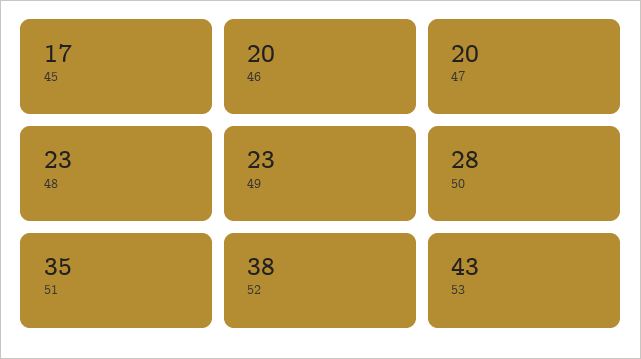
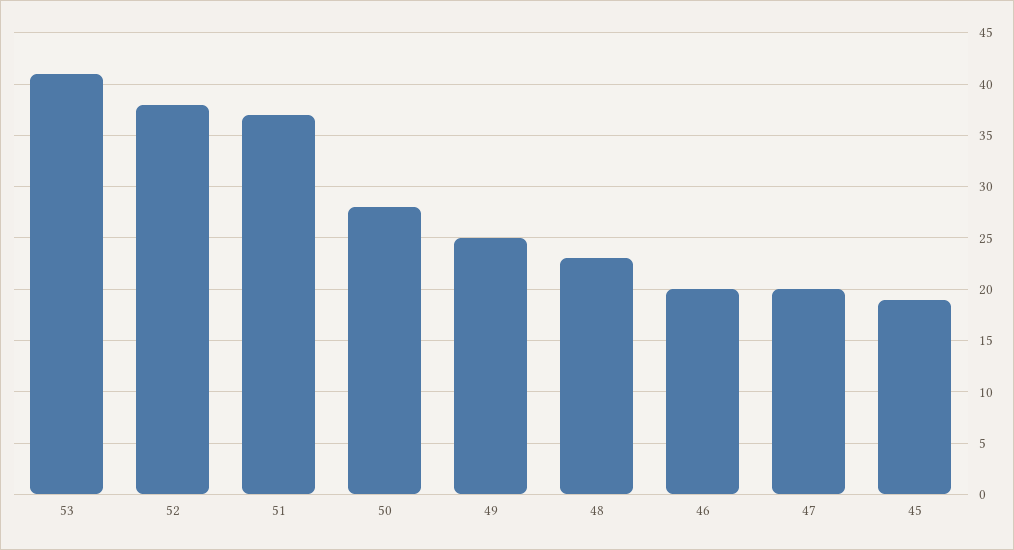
45: 17 -> 19
49: 23 -> 25
51: 35 -> 37
53: 43 -> 41

